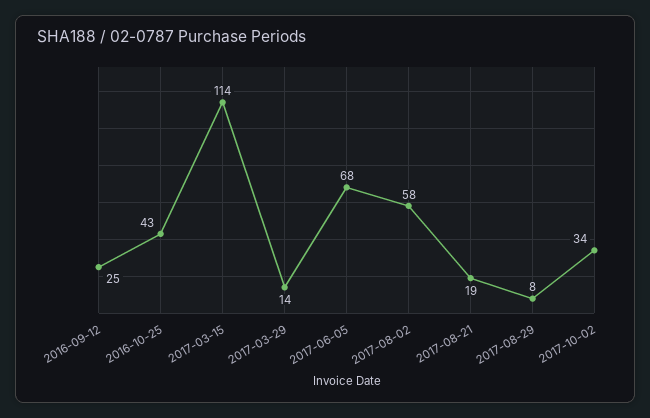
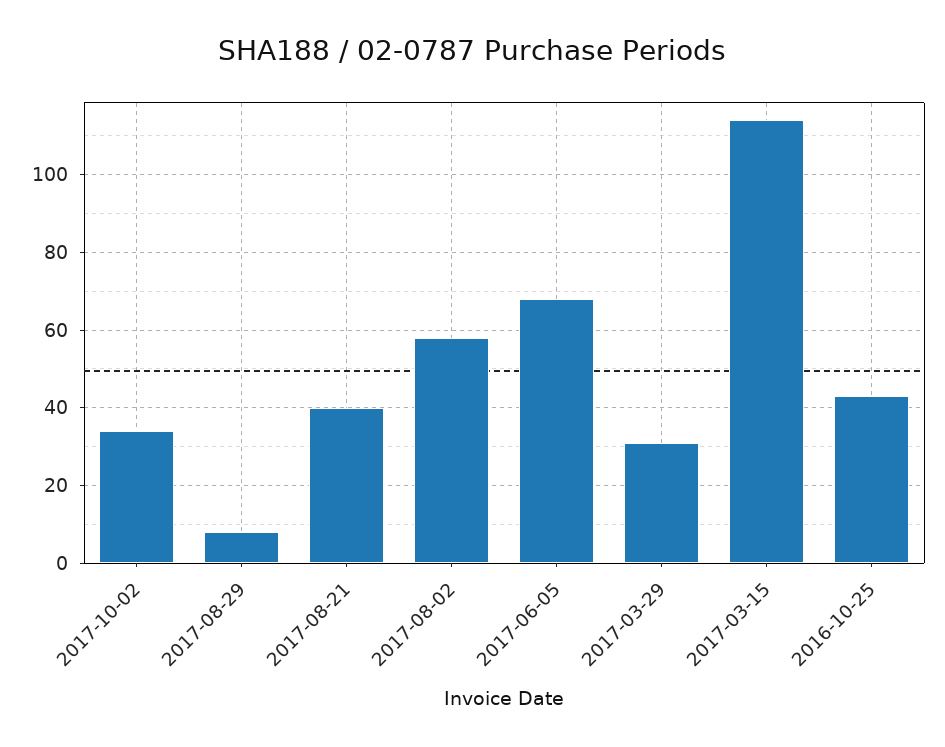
2016-09-12: 25 -> none
2017-03-29: 14 -> 30
2017-08-21: 19 -> 40

